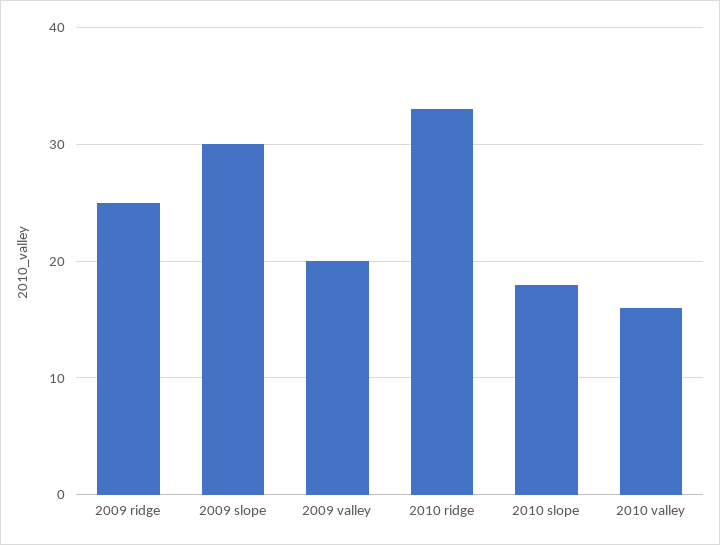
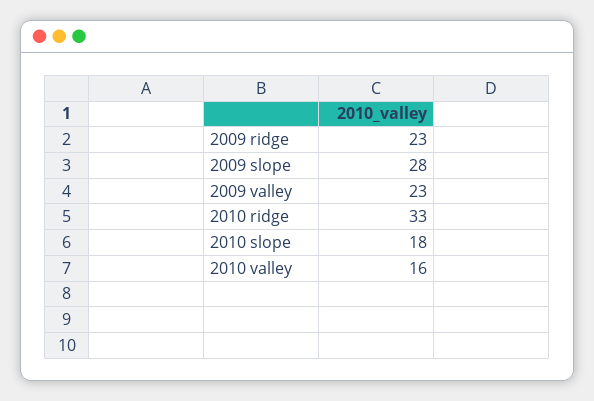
2009 ridge: 25 -> 23
2009 slope: 30 -> 28
2009 valley: 20 -> 23

